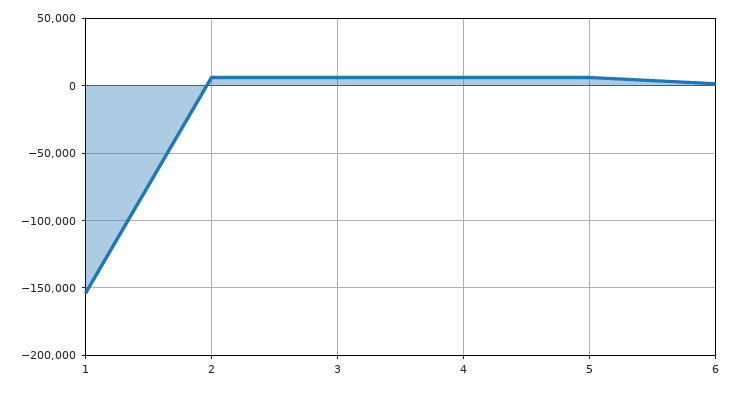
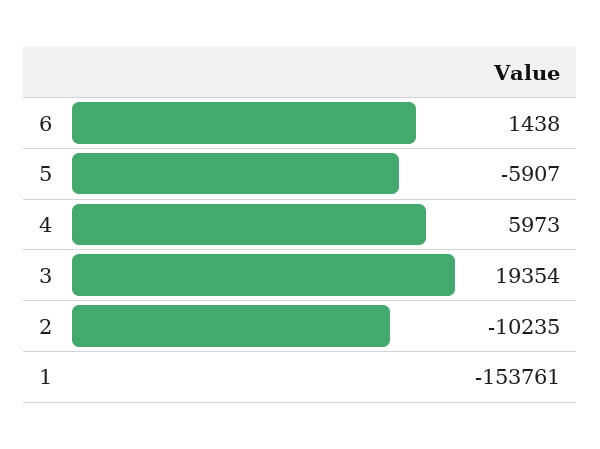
2: 5000 -> -10235
3: 5000 -> 19354
5: 5000 -> -5907

